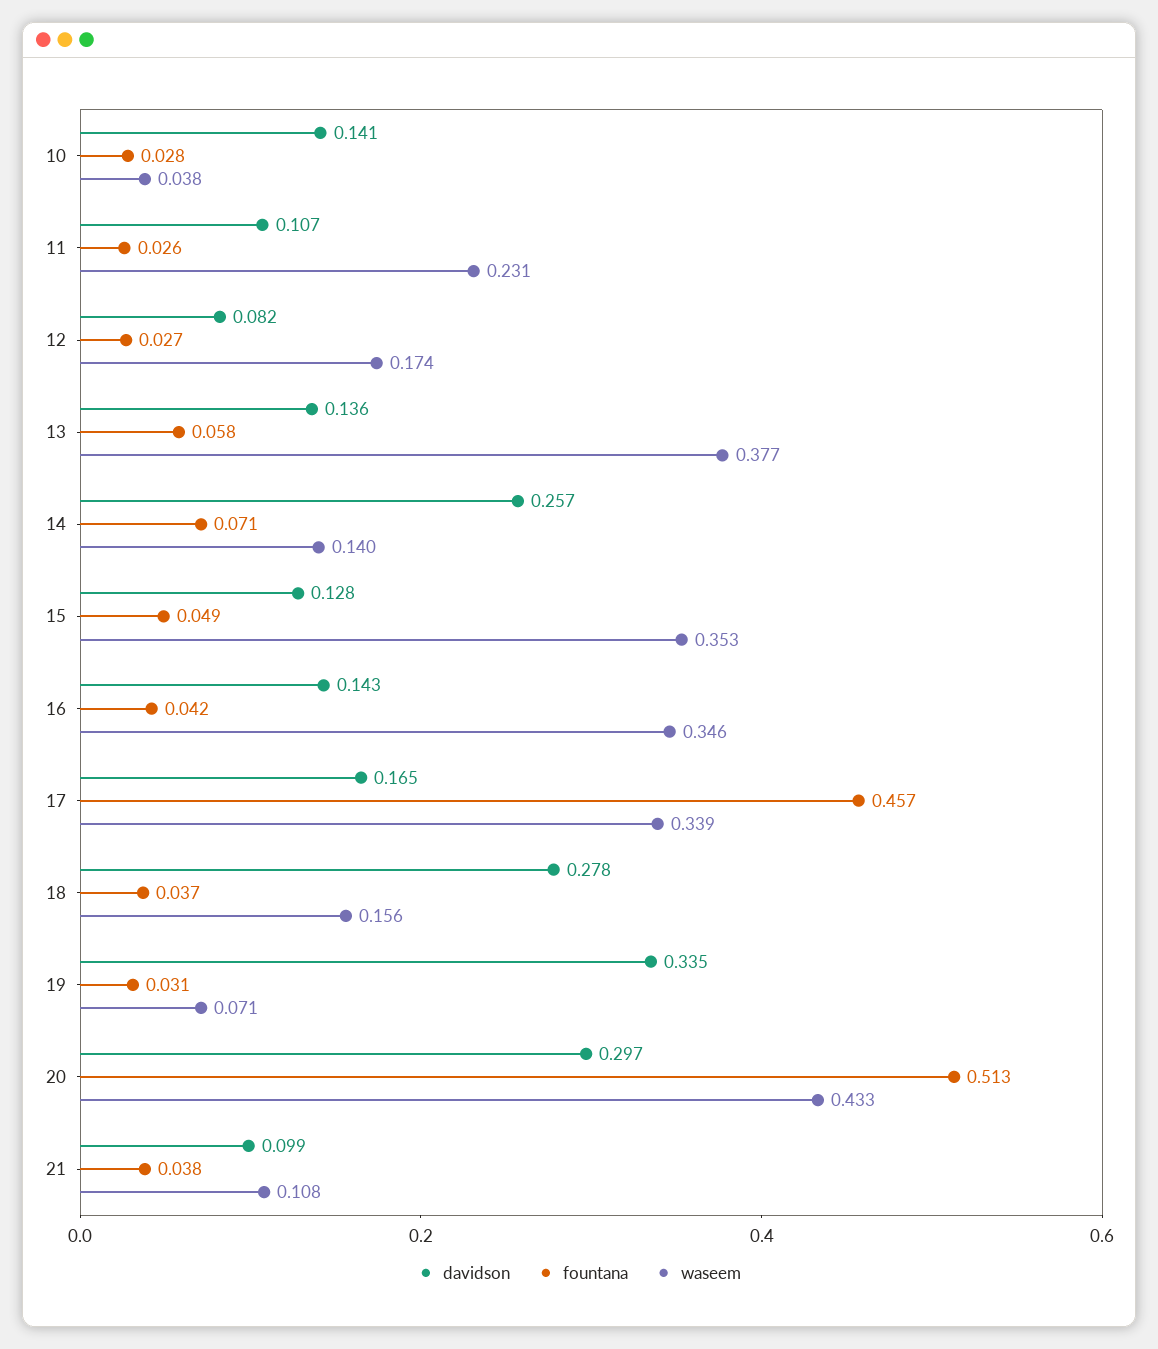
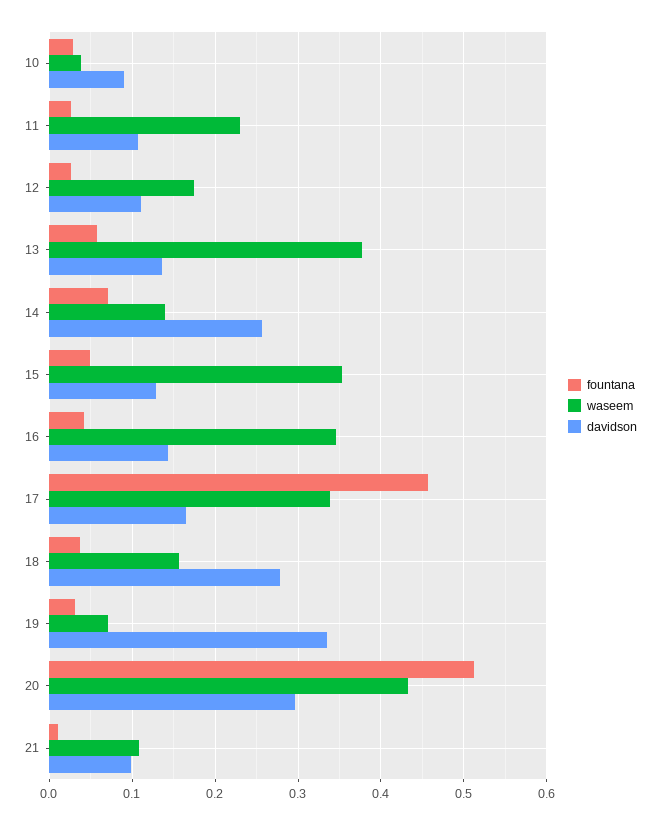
davidson, 10: 0.141 -> 0.09
davidson, 12: 0.082 -> 0.11
fountana, 21: 0.038 -> 0.01

